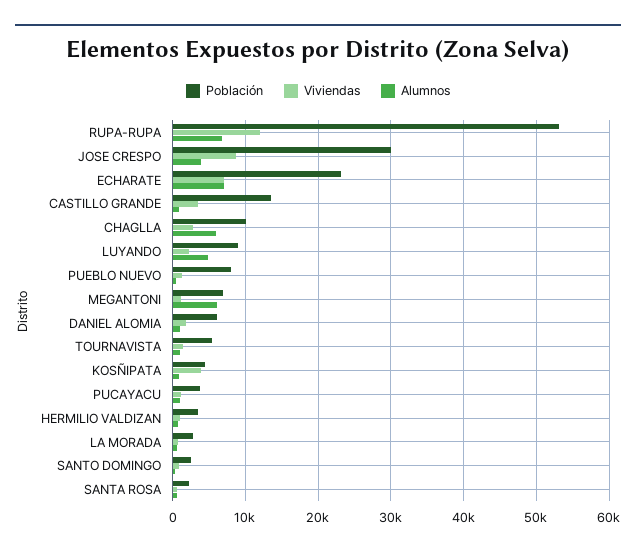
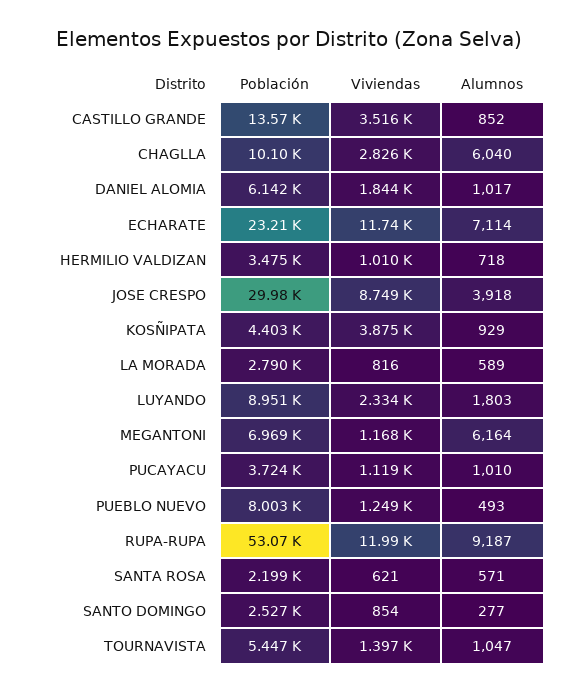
Alumnos, RUPA-RUPA: 7000 -> 9187
Viviendas, ECHARATE: 7000 -> 11740
Alumnos, LUYANDO: 5000 -> 1803

